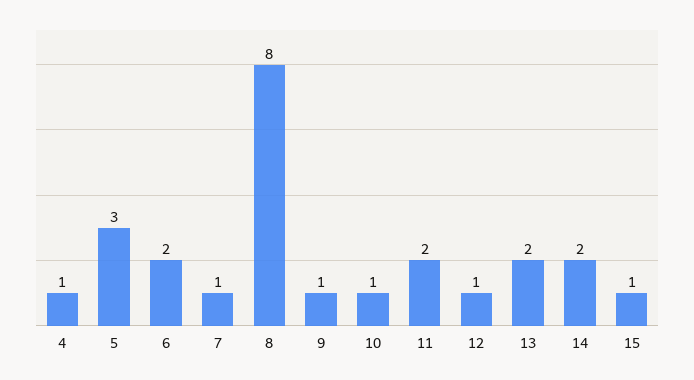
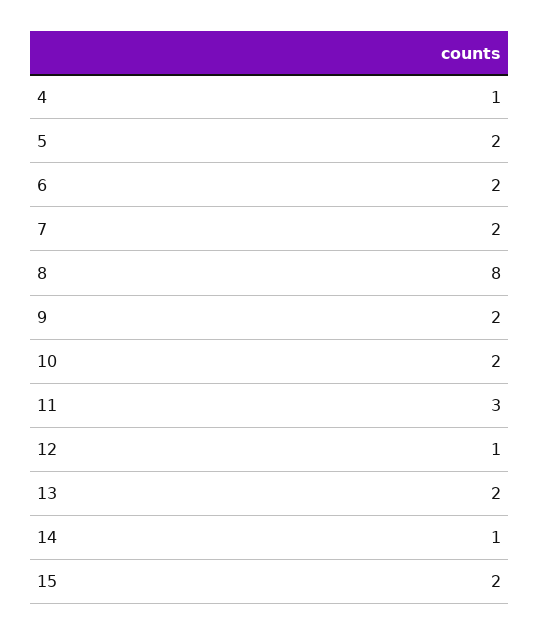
5: 3 -> 2
7: 1 -> 2
9: 1 -> 2
10: 1 -> 2
11: 2 -> 3
14: 2 -> 1
15: 1 -> 2

